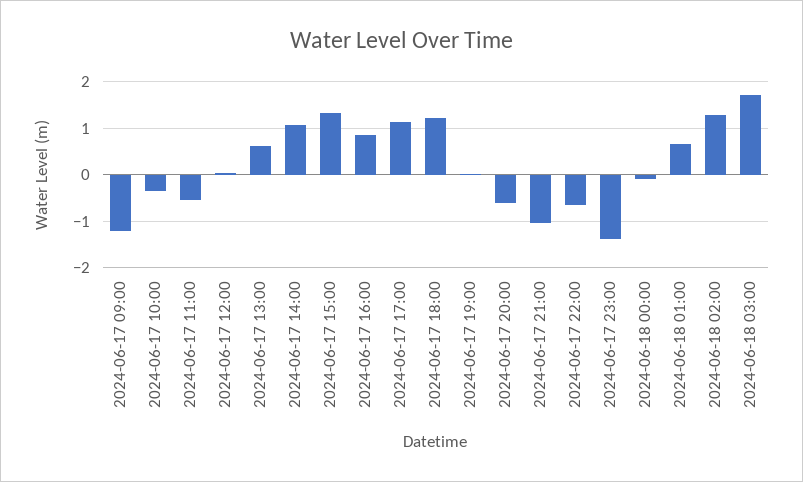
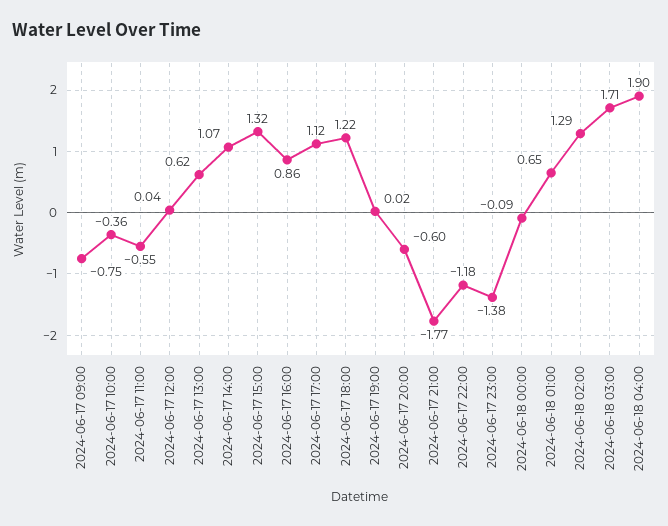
2024-06-17 09:00: -1.2 -> -0.75
2024-06-17 21:00: -1 -> -1.77
2024-06-17 22:00: -0.6 -> -1.18
2024-06-18 04:00: none -> 1.9

